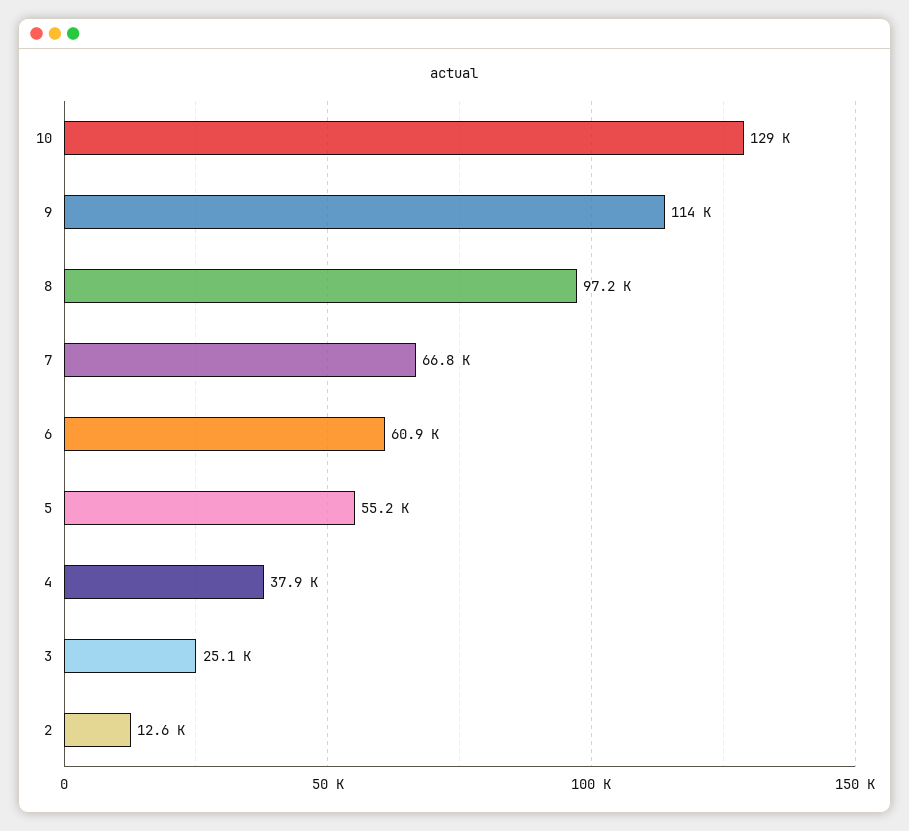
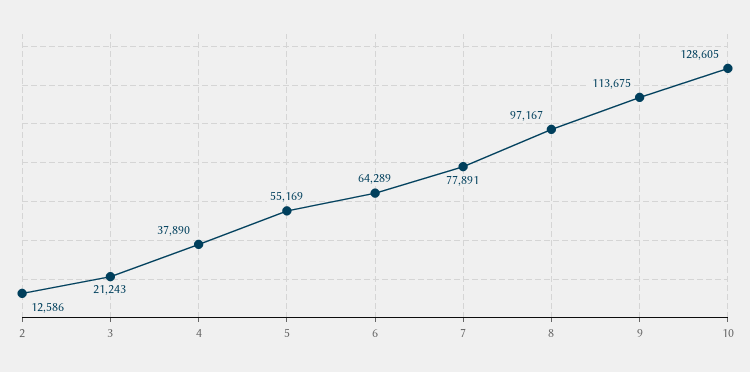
7: 66800 -> 77891
6: 60900 -> 64289
3: 25100 -> 21243

